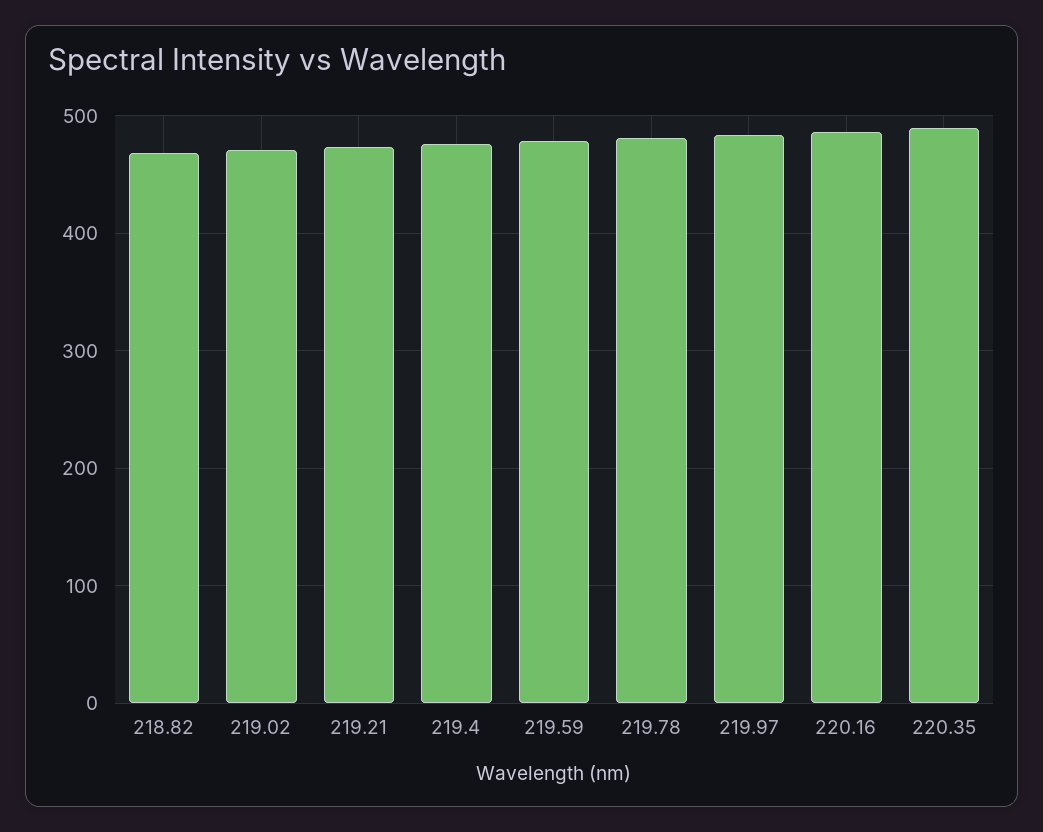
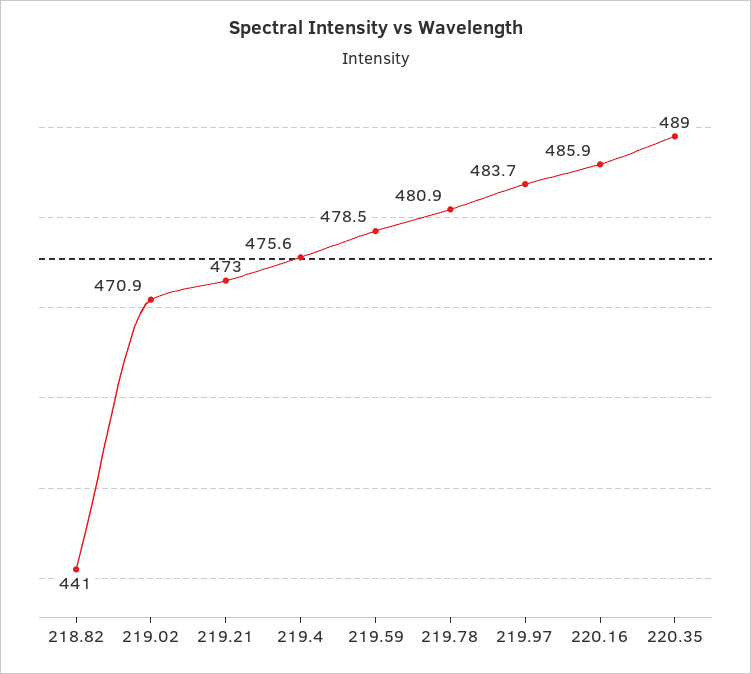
218.82: 470 -> 441

